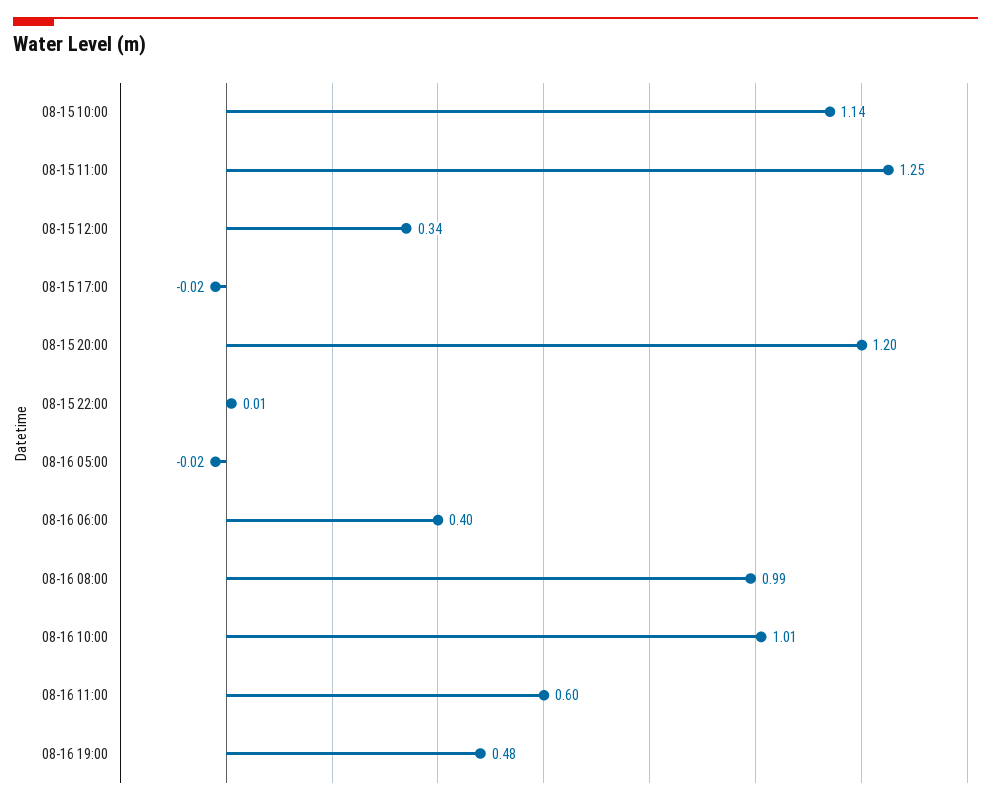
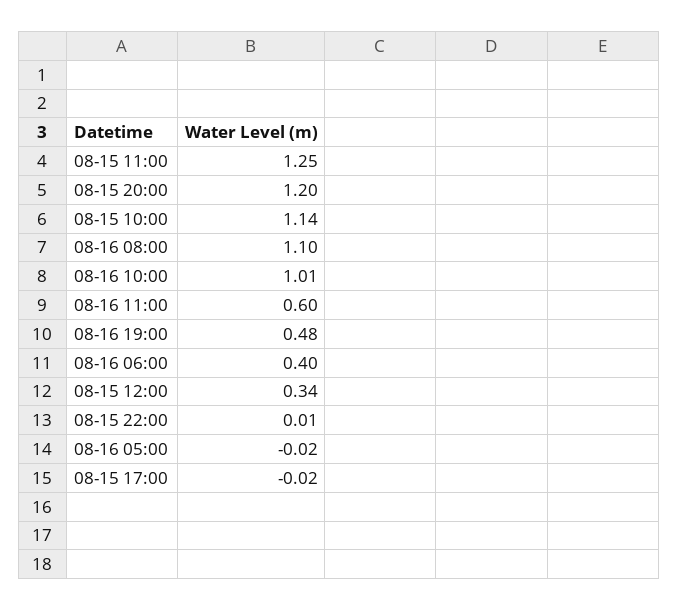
08-16 08:00: 0.99 -> 1.1

